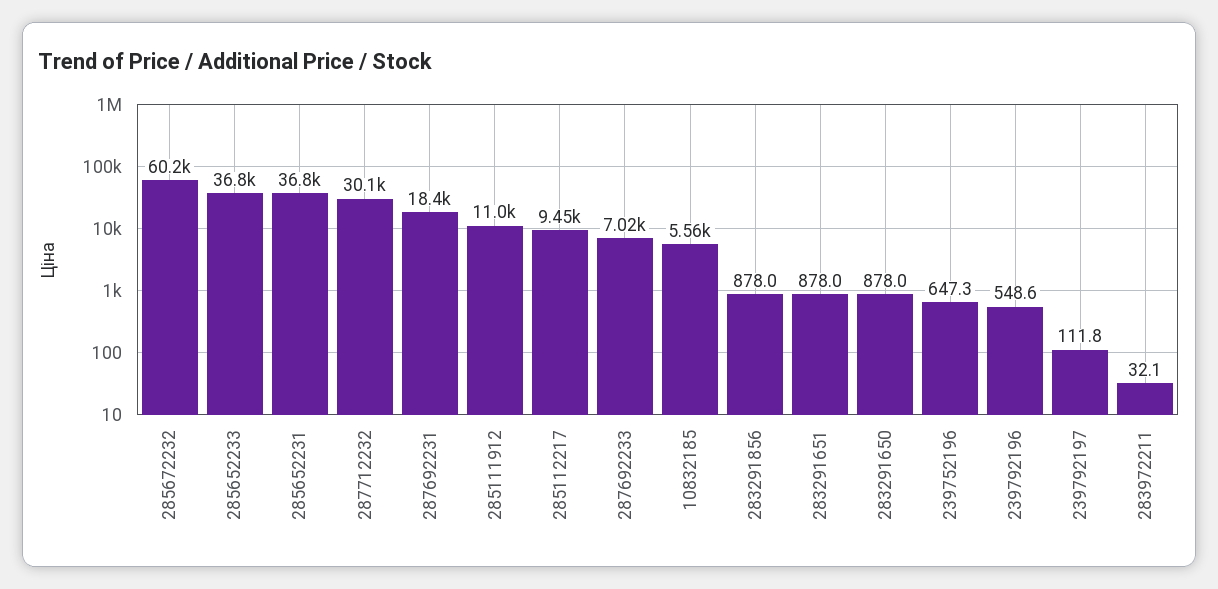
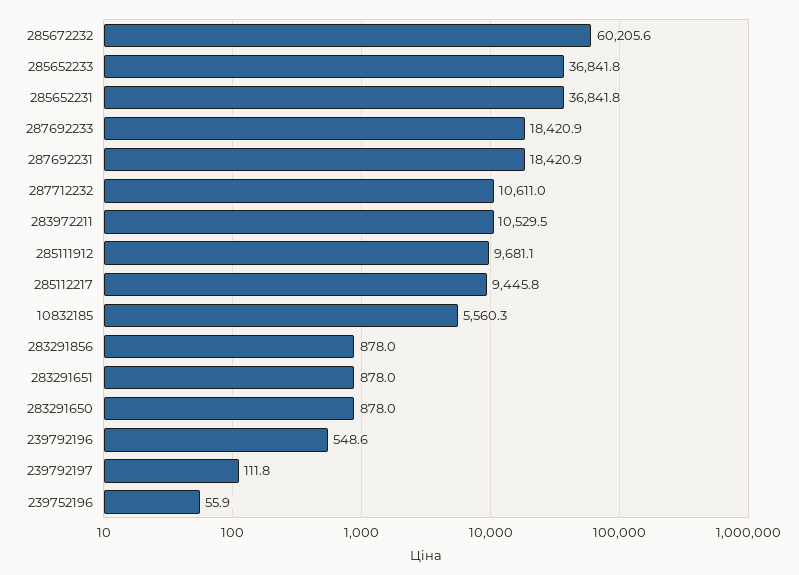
287712232: 30100 -> 10611
285111912: 11000 -> 9681.1
287692233: 7020 -> 18420.9
239752196: 647.3 -> 55.9
283972211: 32.1 -> 10529.5

